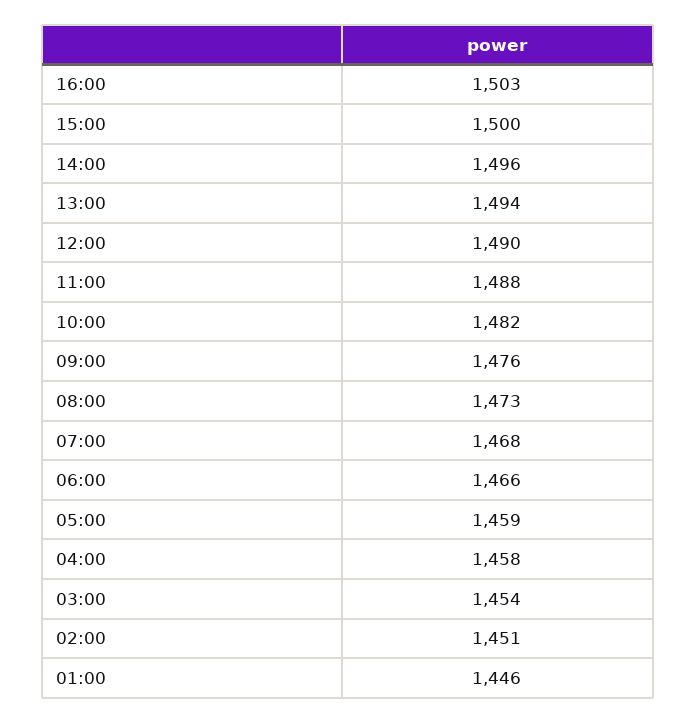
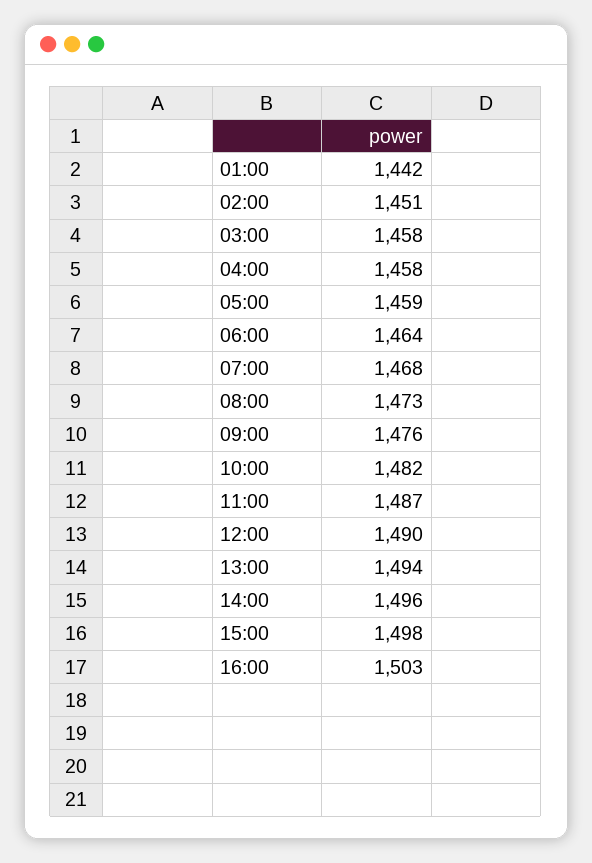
15:00: 1500 -> 1498
11:00: 1488 -> 1487
06:00: 1466 -> 1464
03:00: 1454 -> 1458
01:00: 1446 -> 1442

